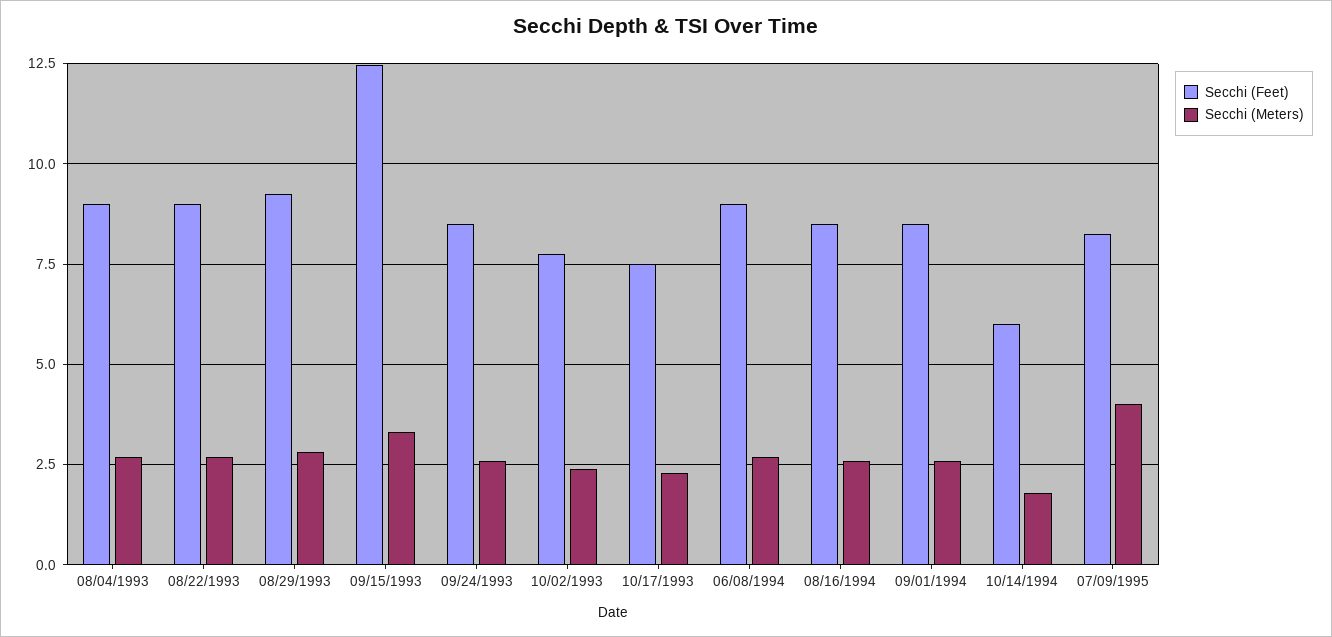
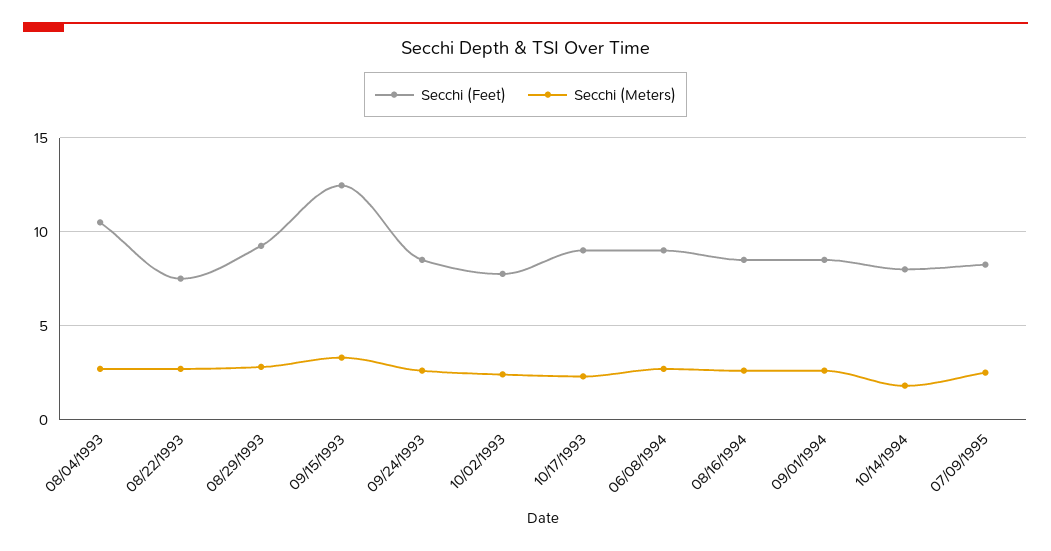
Secchi (Feet), 08/04/1993: 9 -> 10.5
Secchi (Feet), 08/22/1993: 9 -> 7.5
Secchi (Feet), 10/17/1993: 7.5 -> 9
Secchi (Feet), 10/14/1994: 6 -> 8
Secchi (Meters), 07/09/1995: 4 -> 2.5

